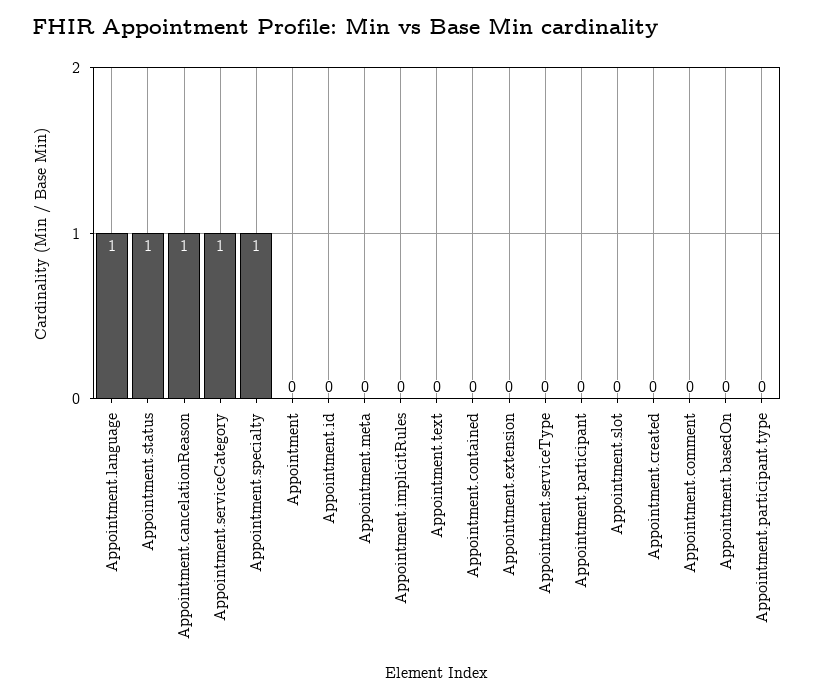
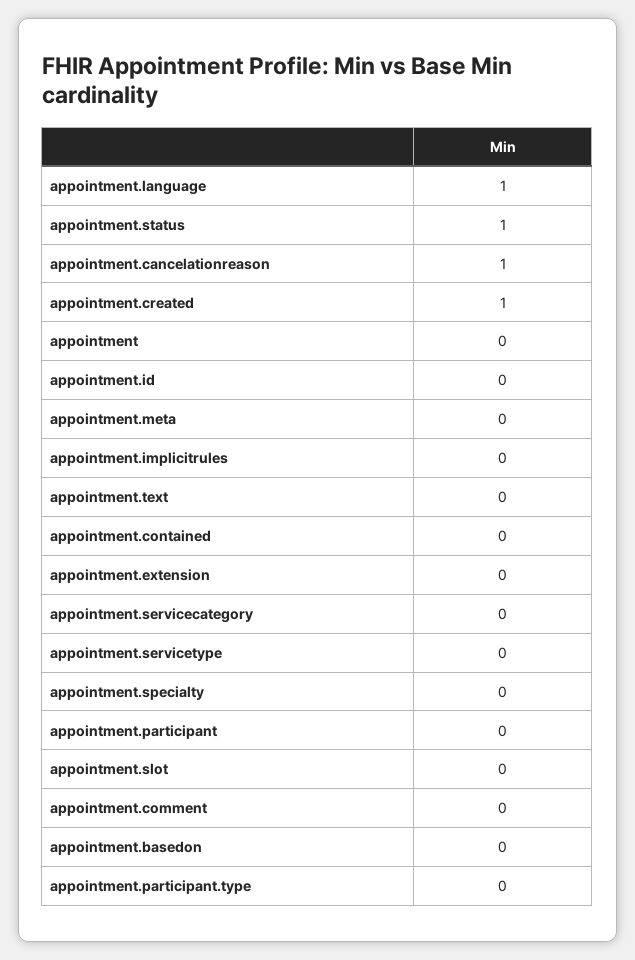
Appointment.serviceCategory: 1 -> 0
Appointment.specialty: 1 -> 0
Appointment.created: 0 -> 1

